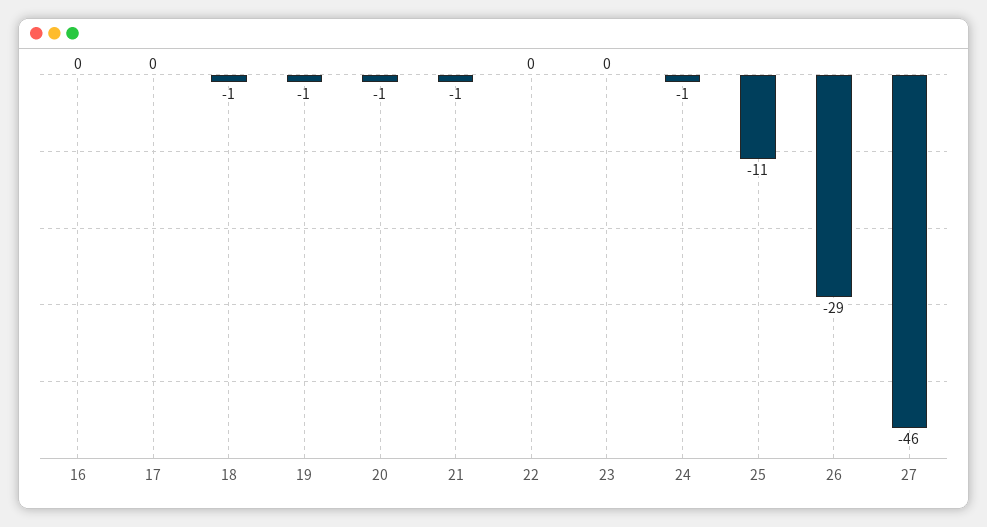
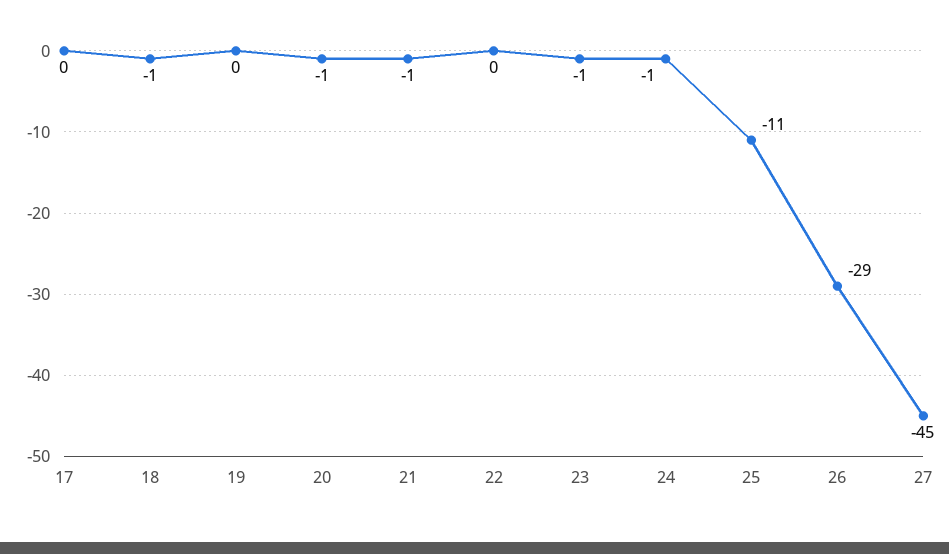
16: 0 -> none
19: -1 -> 0
23: 0 -> -1
27: -46 -> -45

